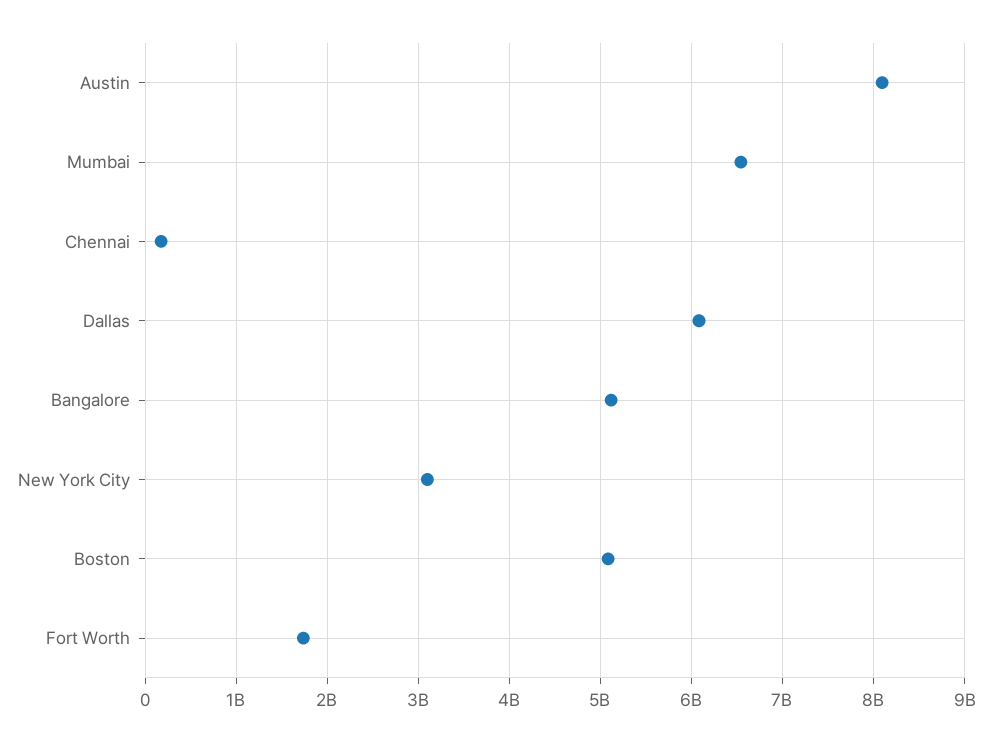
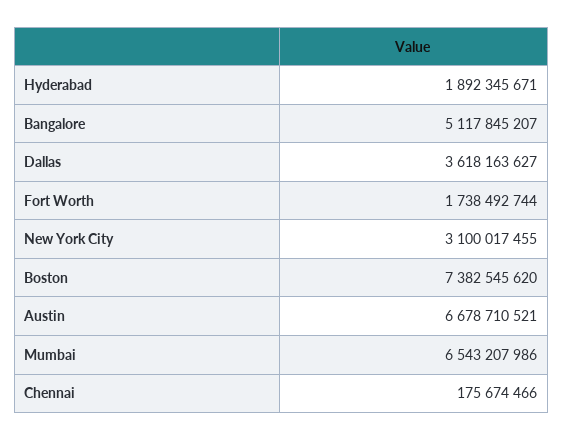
Austin: 8100000000 -> 6678710521
Dallas: 6100000000 -> 3618163627
Boston: 5100000000 -> 7382545620
Hyderabad: none -> 1892345671

